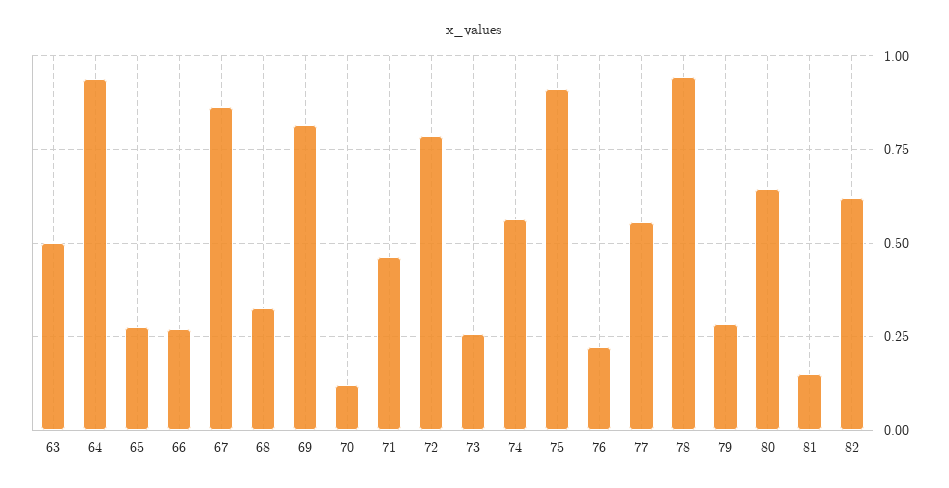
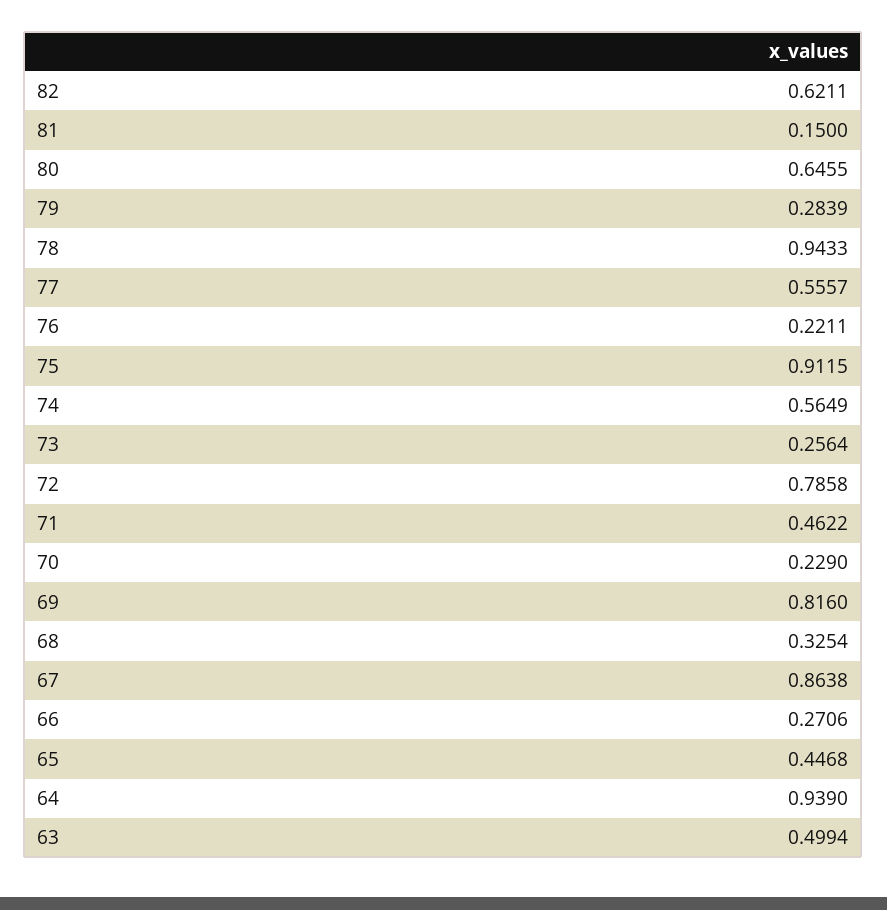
65: 0.275 -> 0.4468
70: 0.125 -> 0.229

